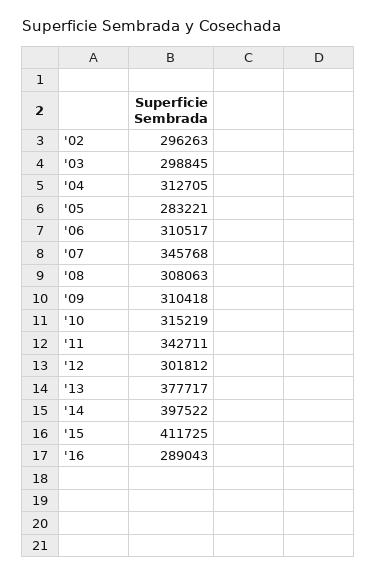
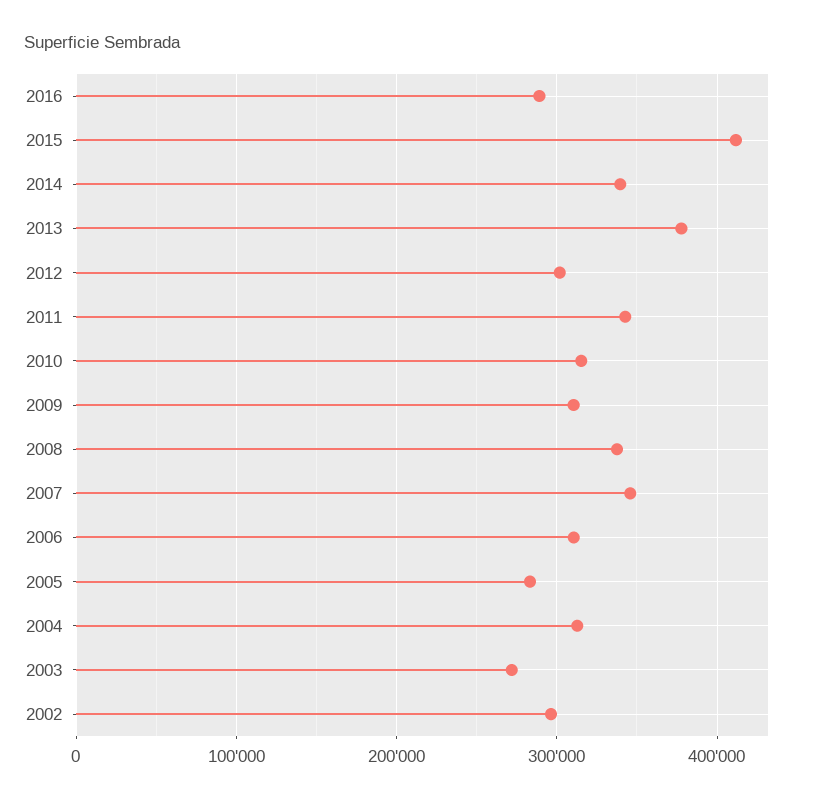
'03: 298845 -> 270000
'08: 308063 -> 340000
'14: 397522 -> 340000

